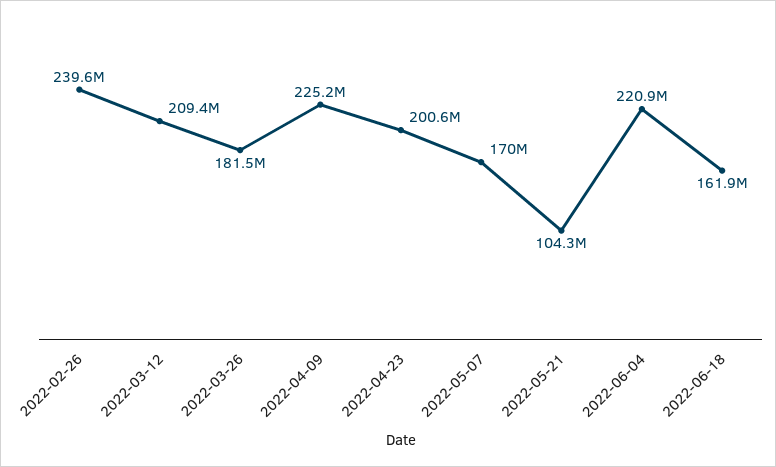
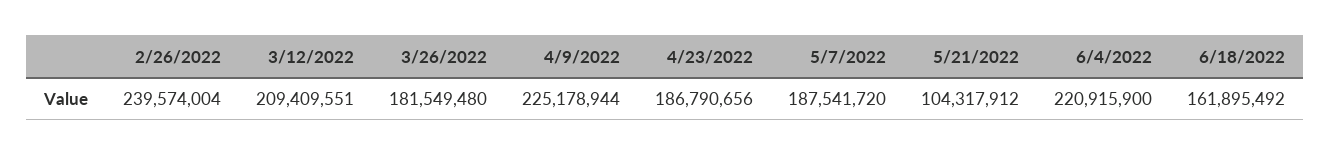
2022-04-23: 200600000 -> 186790656
2022-05-07: 170000000 -> 187541720

